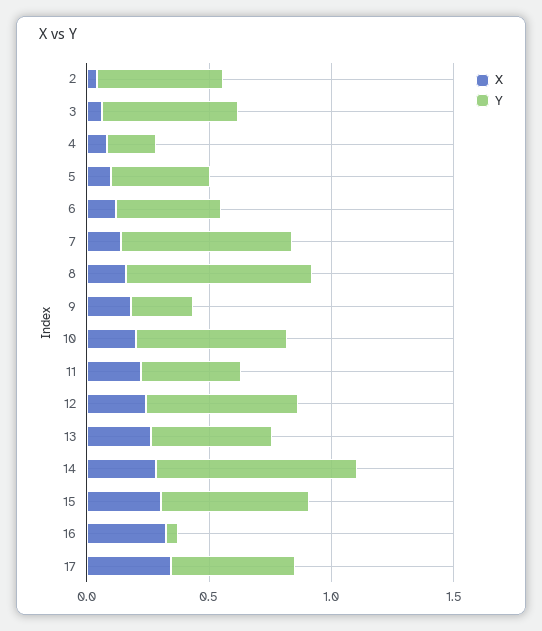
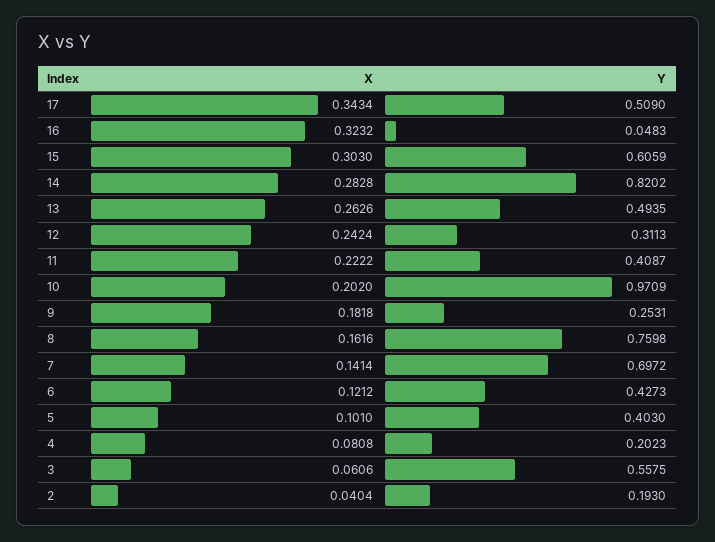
Y, 2: 0.5 -> 0.193
Y, 10: 0.6 -> 0.9709
Y, 12: 0.6 -> 0.3113

